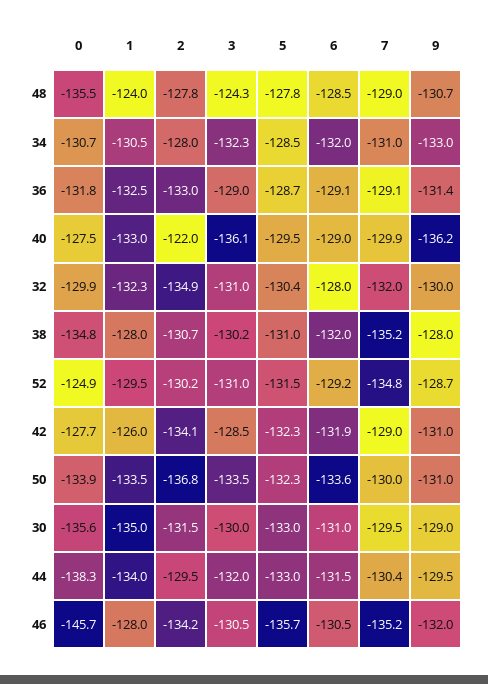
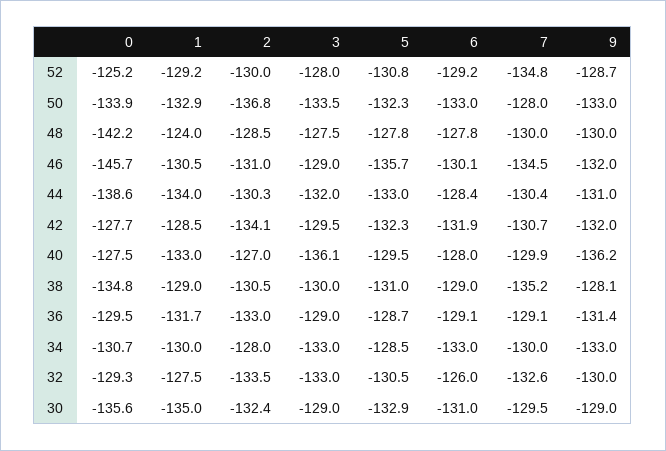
0, 48: -135.5 -> -142.2
2, 48: -127.8 -> -128.5
3, 48: -124.3 -> -127.5
6, 48: -128.5 -> -127.8
7, 48: -129 -> -130
9, 48: -130.7 -> -130
1, 34: -130.5 -> -130
3, 34: -132.3 -> -133
6, 34: -132 -> -133
7, 34: -131 -> -130
0, 36: -131.8 -> -129.5
1, 36: -132.5 -> -131.7
2, 40: -122 -> -127
6, 40: -129 -> -128
0, 32: -129.9 -> -129.3
1, 32: -132.3 -> -127.5
2, 32: -134.9 -> -133.5
3, 32: -131 -> -133
5, 32: -130.4 -> -130.5
6, 32: -128 -> -126
7, 32: -132 -> -132.6
1, 38: -128 -> -129
2, 38: -130.7 -> -130.5
3, 38: -130.2 -> -130
6, 38: -132 -> -129
9, 38: -128 -> -128.1
0, 52: -124.9 -> -125.2
1, 52: -129.5 -> -129.2
2, 52: -130.2 -> -130
3, 52: -131 -> -128
5, 52: -131.5 -> -130.8
1, 42: -126 -> -128.5
3, 42: -128.5 -> -129.5
7, 42: -129 -> -130.7
9, 42: -131 -> -132
1, 50: -133.5 -> -132.9
6, 50: -133.6 -> -133
7, 50: -130 -> -128
9, 50: -131 -> -133
2, 30: -131.5 -> -132.4
3, 30: -130 -> -129
5, 30: -133 -> -132.9
0, 44: -138.3 -> -138.6
2, 44: -129.5 -> -130.3
6, 44: -131.5 -> -128.4
9, 44: -129.5 -> -131
1, 46: -128 -> -130.5
2, 46: -134.2 -> -131
3, 46: -130.5 -> -129
6, 46: -130.5 -> -130.1
7, 46: -135.2 -> -134.5

